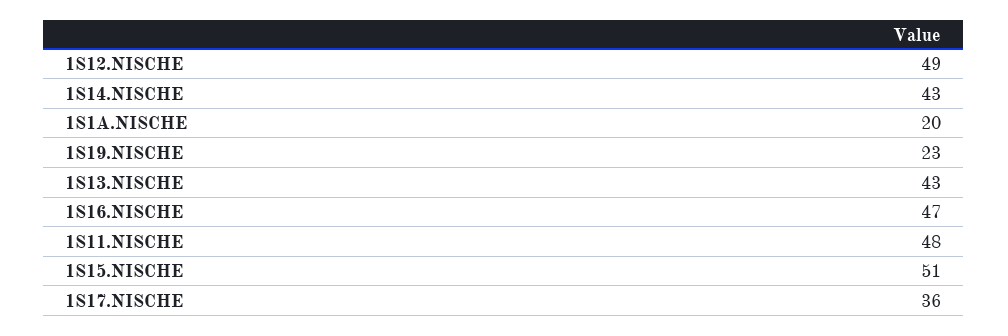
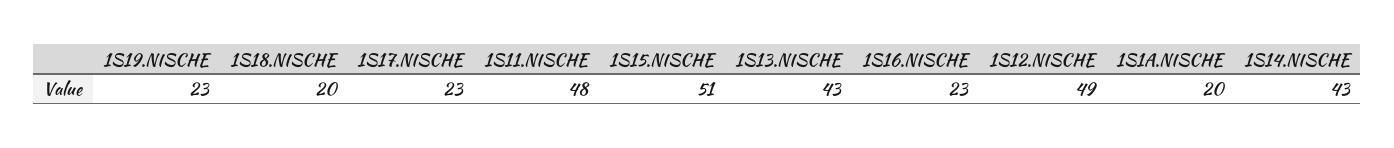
1S16.NISCHE: 47 -> 23
1S17.NISCHE: 36 -> 23
1S18.NISCHE: none -> 20

